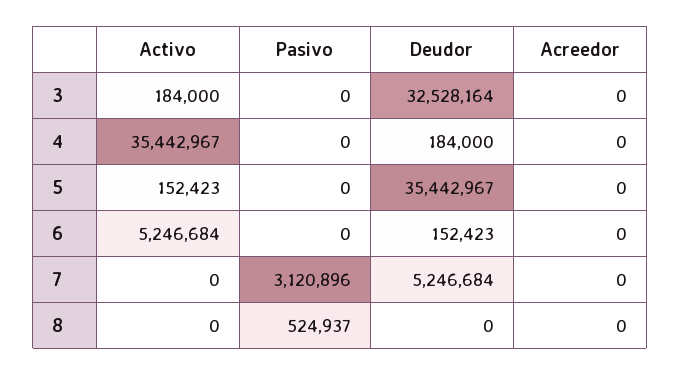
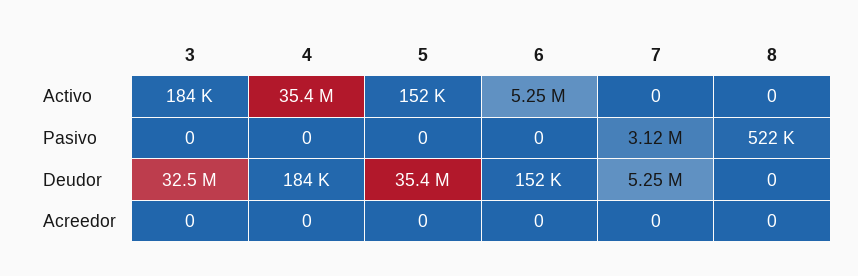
Pasivo, 8: 524937 -> 522000

